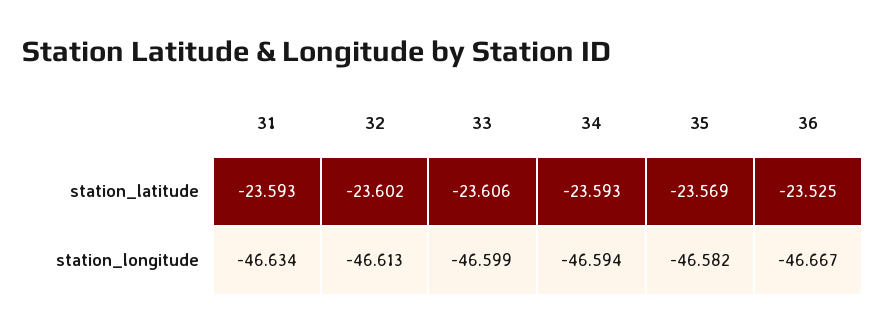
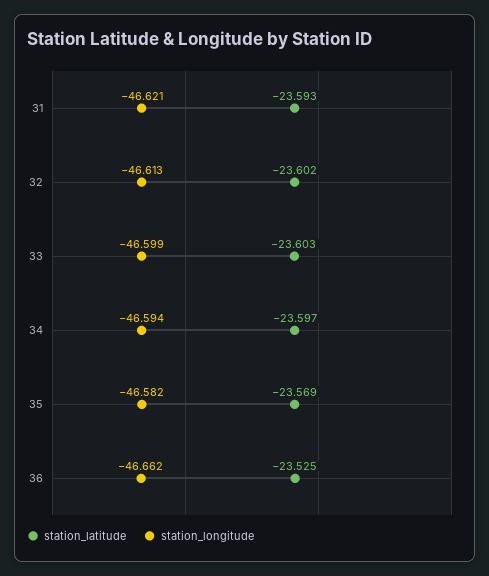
station_latitude, 33: -23.606 -> -23.603
station_latitude, 34: -23.593 -> -23.597
station_longitude, 31: -46.634 -> -46.621
station_longitude, 36: -46.667 -> -46.662

